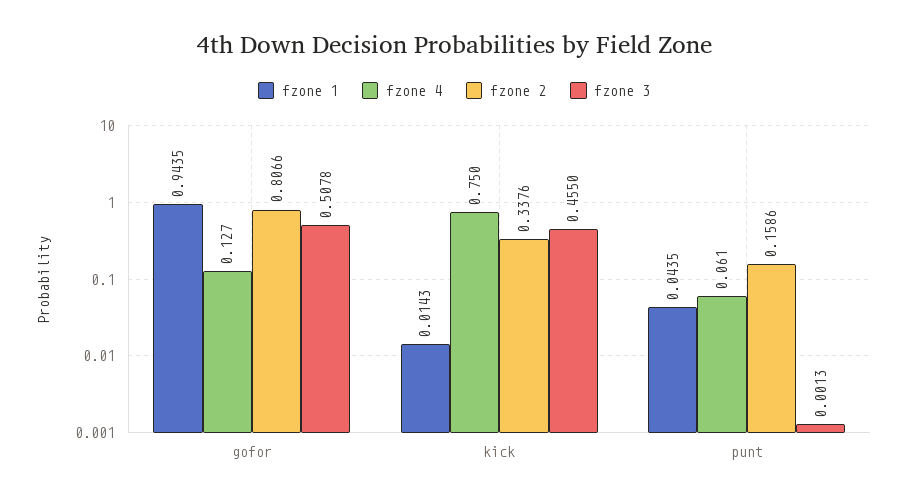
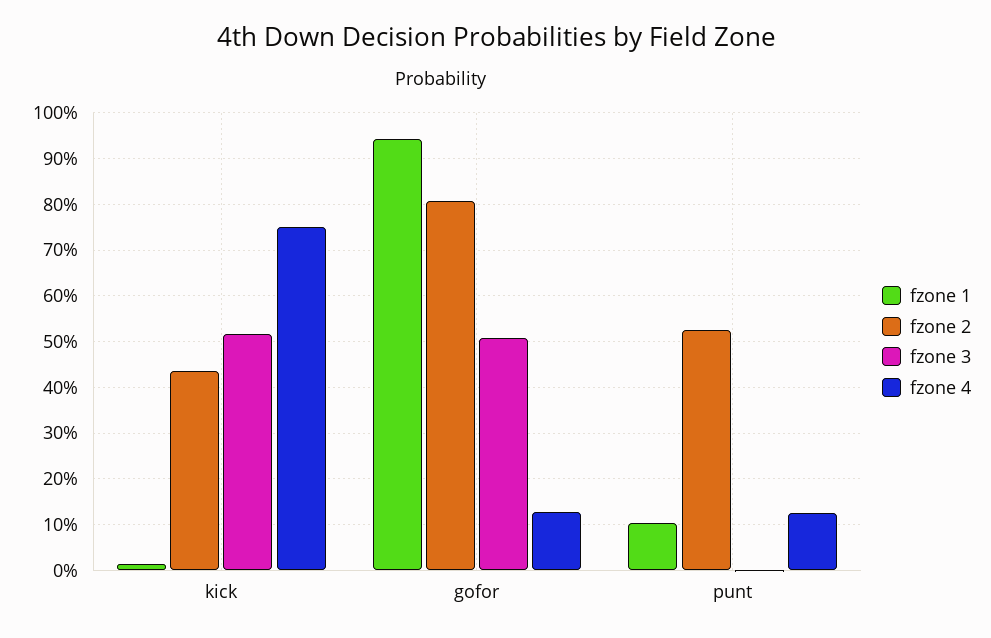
fzone 2, kick: 0.3376 -> 0.44
fzone 3, kick: 0.455 -> 0.52
fzone 1, punt: 0.0435 -> 0.1
fzone 4, punt: 0.061 -> 0.12
fzone 2, punt: 0.1586 -> 0.52

